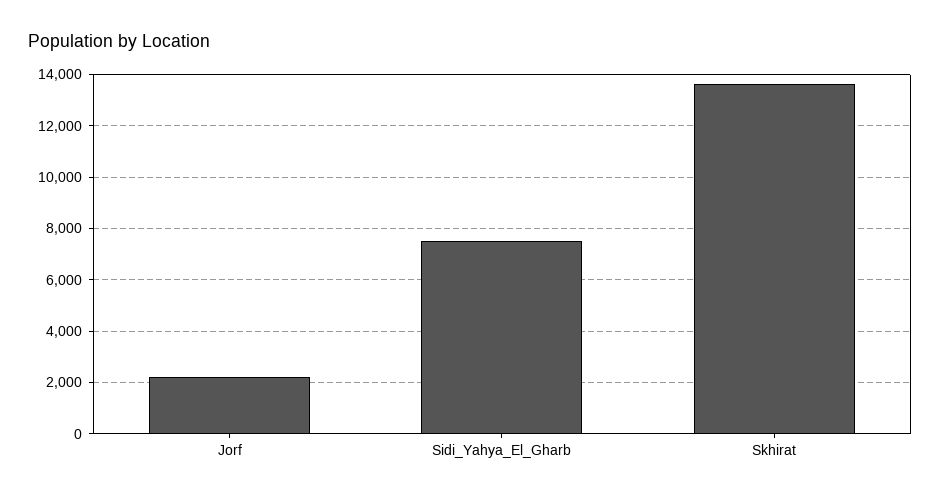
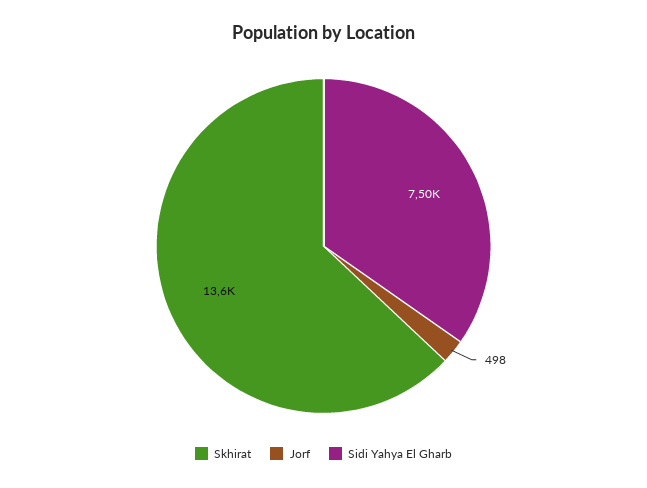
Jorf: 2250 -> 498

